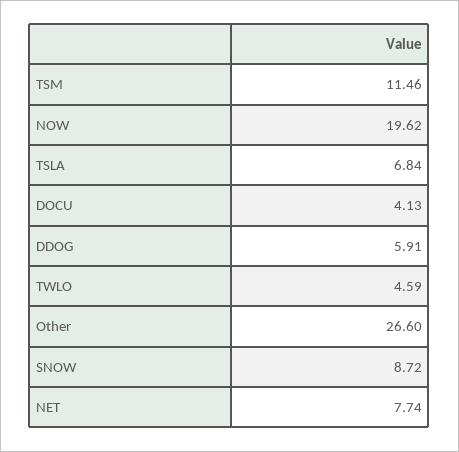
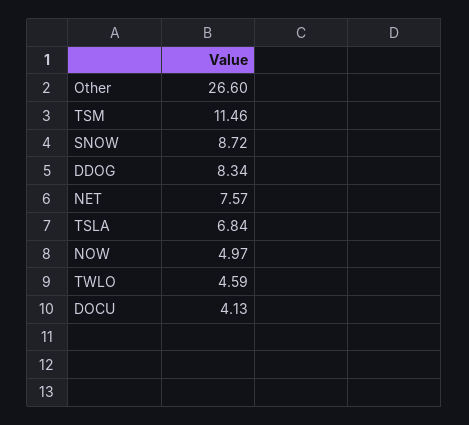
NOW: 19.62 -> 4.97
DDOG: 5.91 -> 8.34
NET: 7.74 -> 7.57

